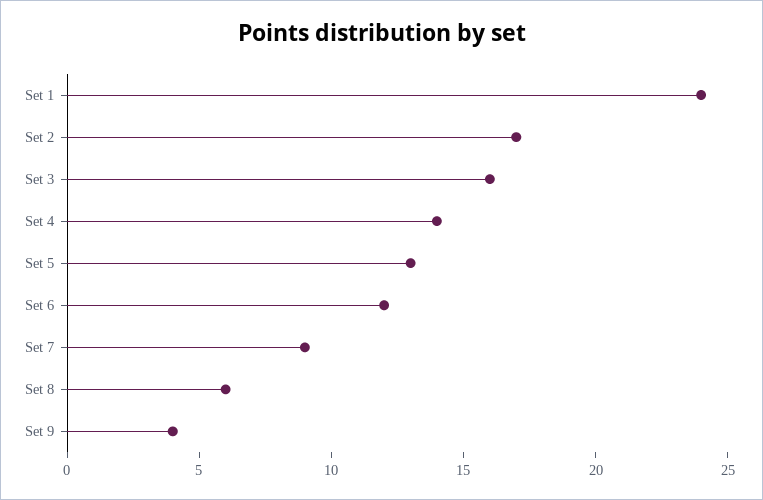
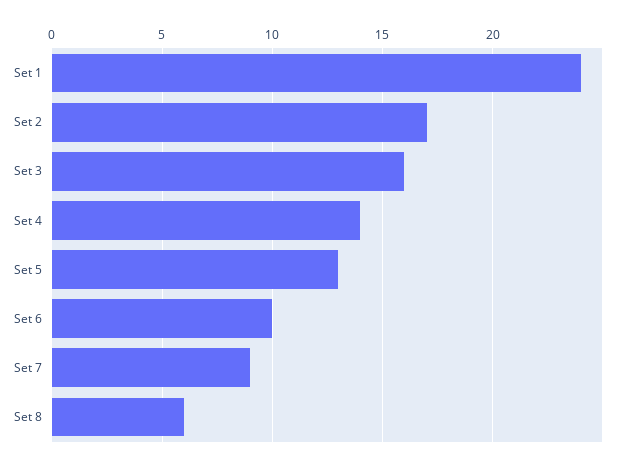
Set 6: 12 -> 10
Set 9: 4 -> none

